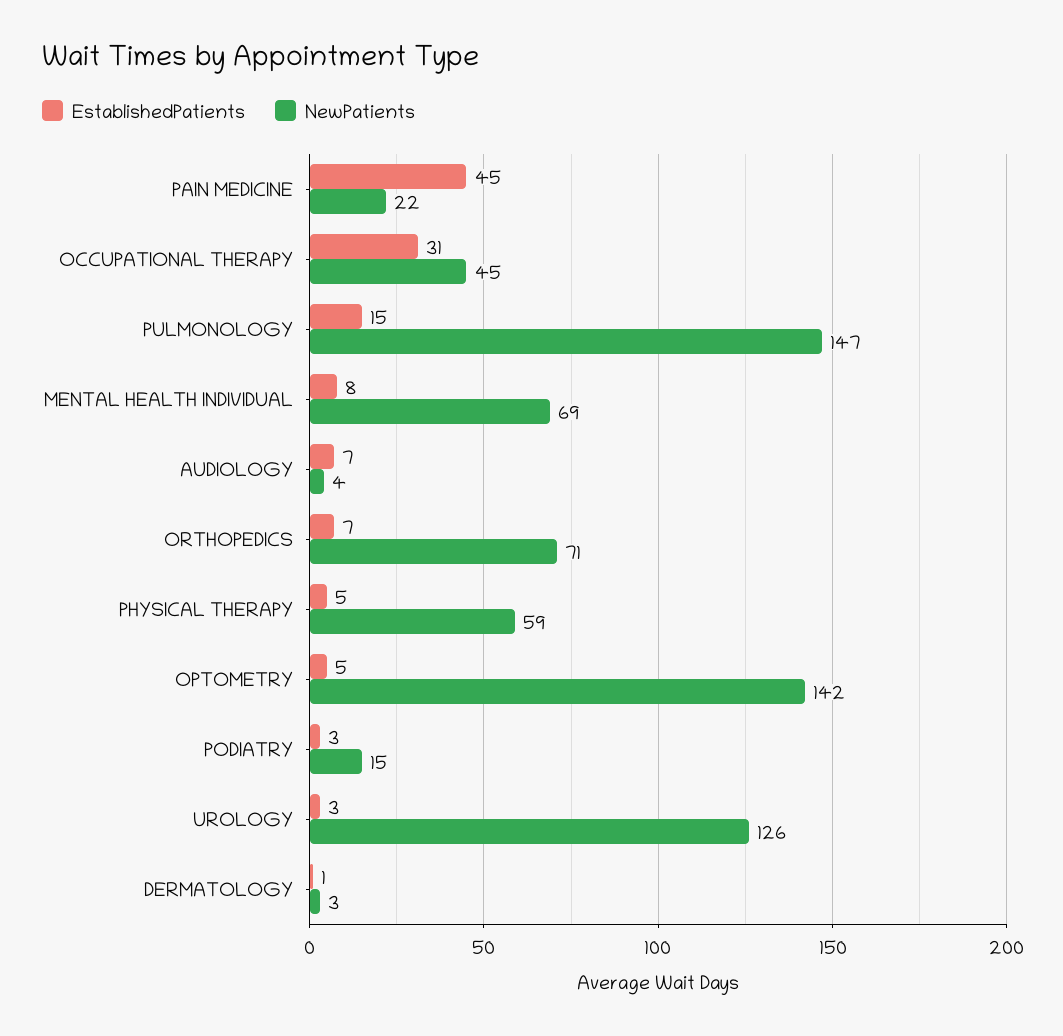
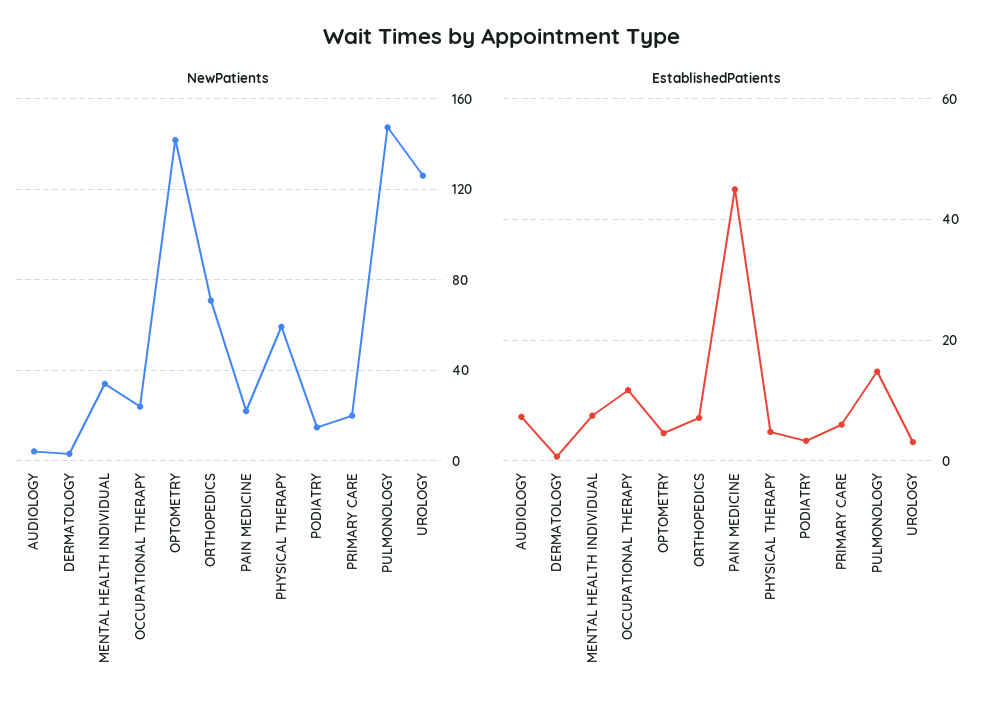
EstablishedPatients, OCCUPATIONAL THERAPY: 31 -> 12
NewPatients, OCCUPATIONAL THERAPY: 45 -> 25
NewPatients, MENTAL HEALTH INDIVIDUAL: 69 -> 35
NewPatients, PRIMARY CARE: none -> 20
EstablishedPatients, PRIMARY CARE: none -> 6

